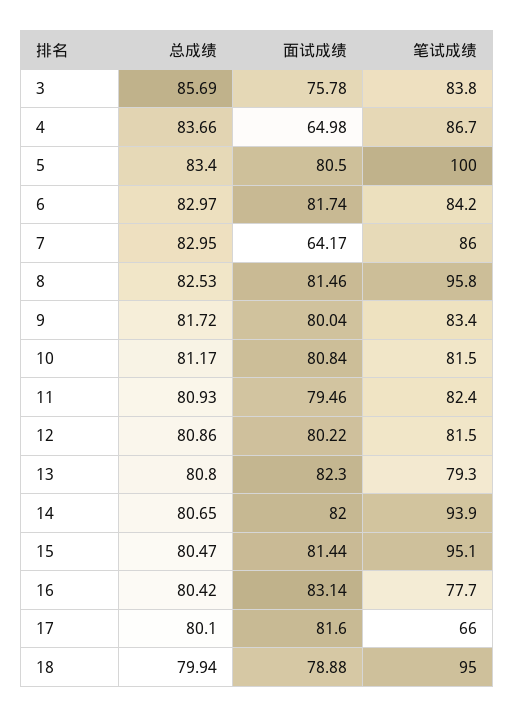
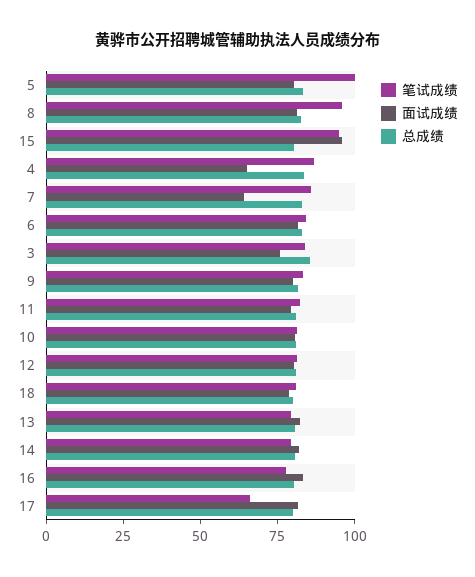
笔试成绩, 14: 93.9 -> 80
面试成绩, 15: 81.44 -> 95
笔试成绩, 18: 95 -> 80

